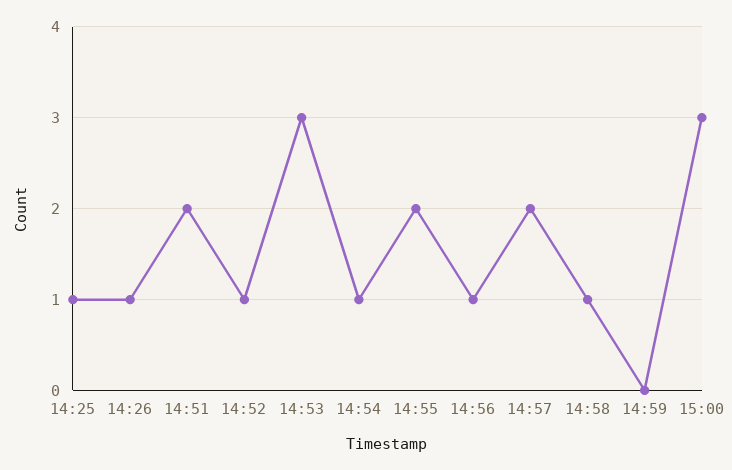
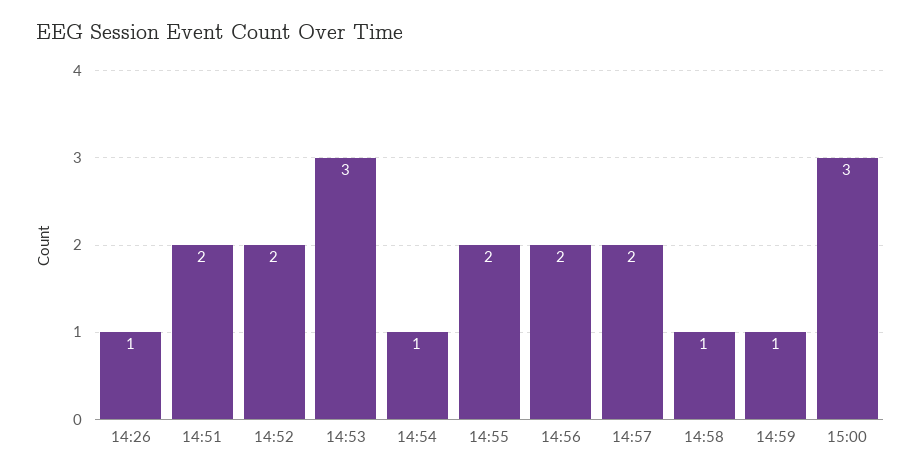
14:25: 1 -> none
14:52: 1 -> 2
14:56: 1 -> 2
14:59: 0 -> 1

